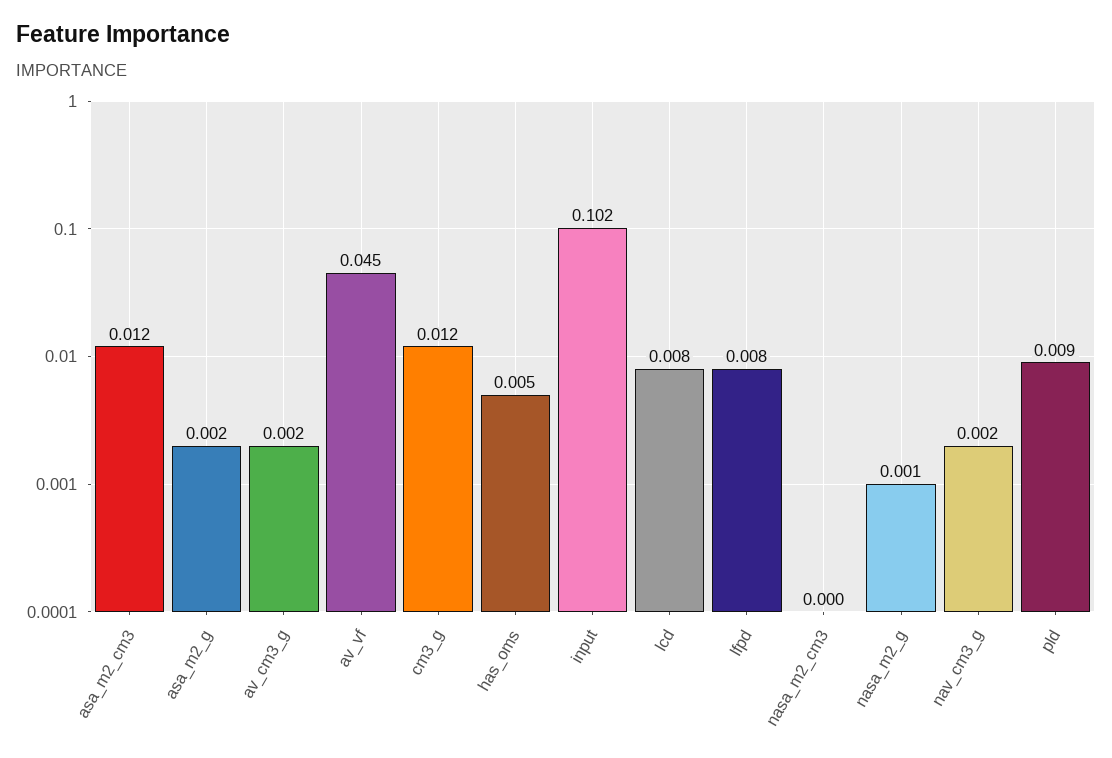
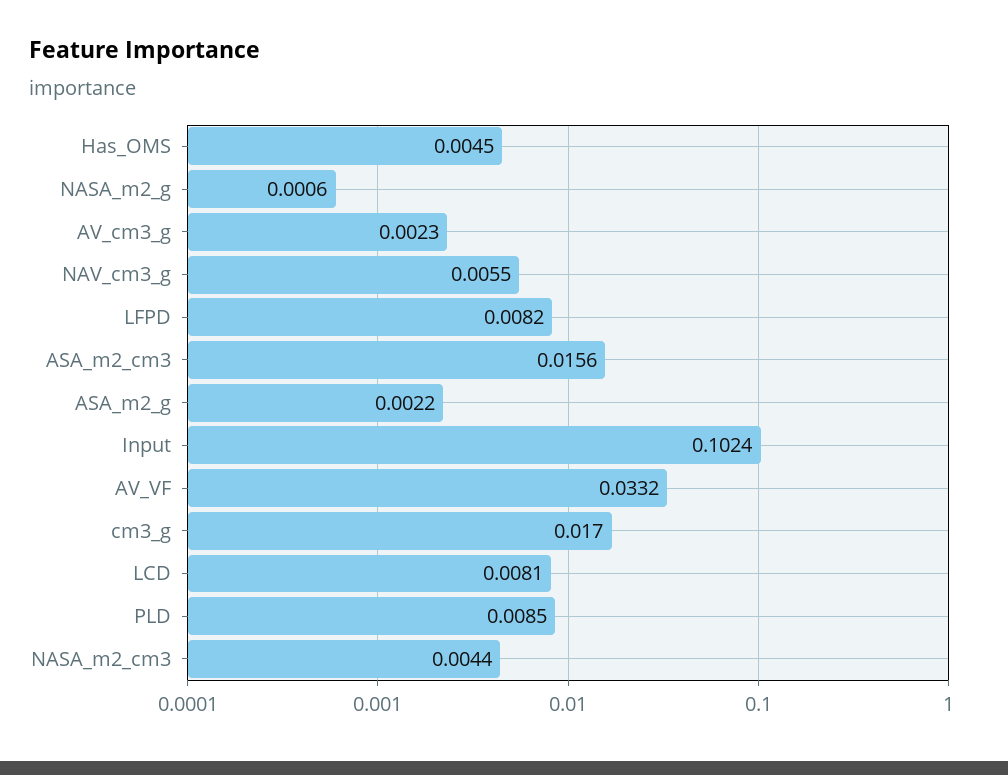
asa_m2_cm3: 0.012 -> 0.0156
av_vf: 0.045 -> 0.0332
cm3_g: 0.012 -> 0.017
nasa_m2_cm3: 0 -> 0.0044
nav_cm3_g: 0.002 -> 0.0055

